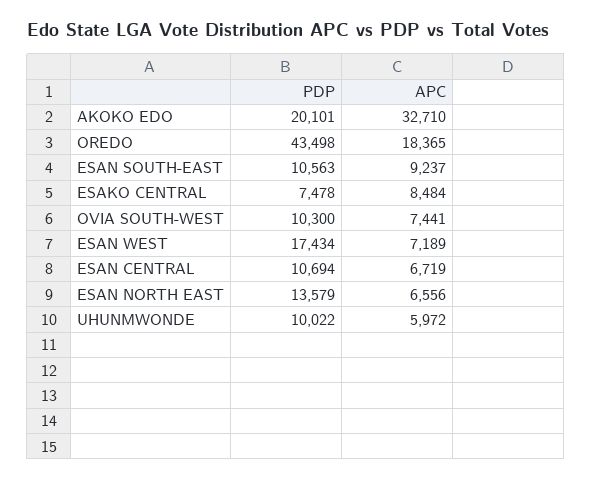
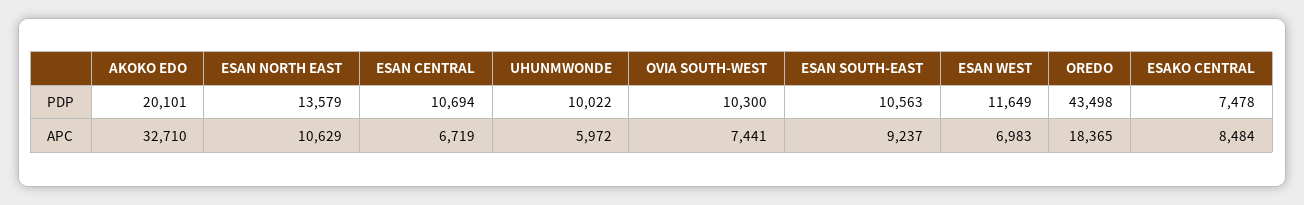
PDP, ESAN WEST: 17434 -> 11649
APC, ESAN WEST: 7189 -> 6983
APC, ESAN NORTH EAST: 6556 -> 10629

